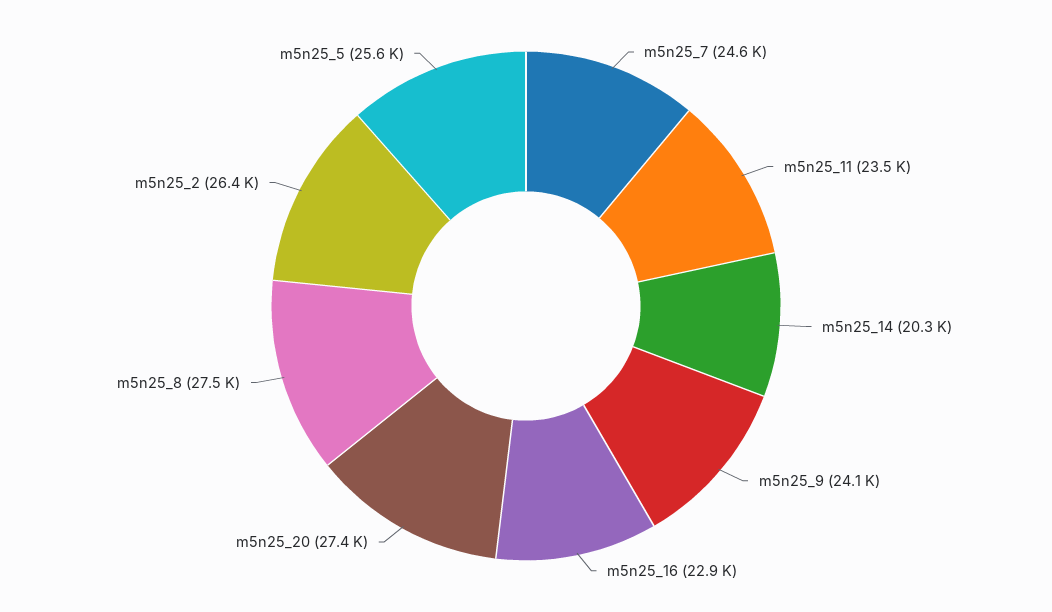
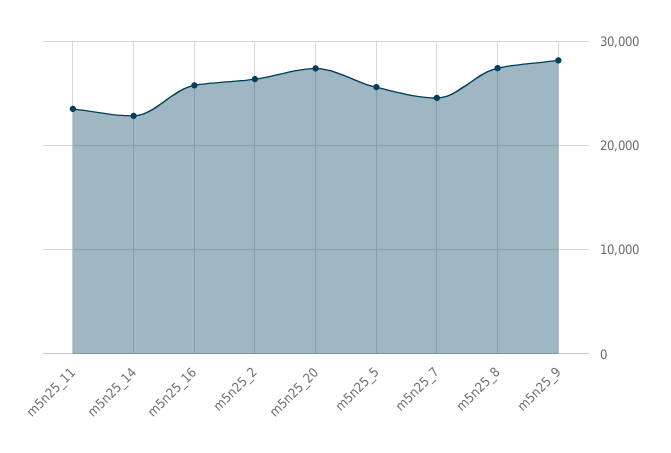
m5n25_14: 20300 -> 23000
m5n25_9: 24100 -> 28000
m5n25_16: 22900 -> 26000

